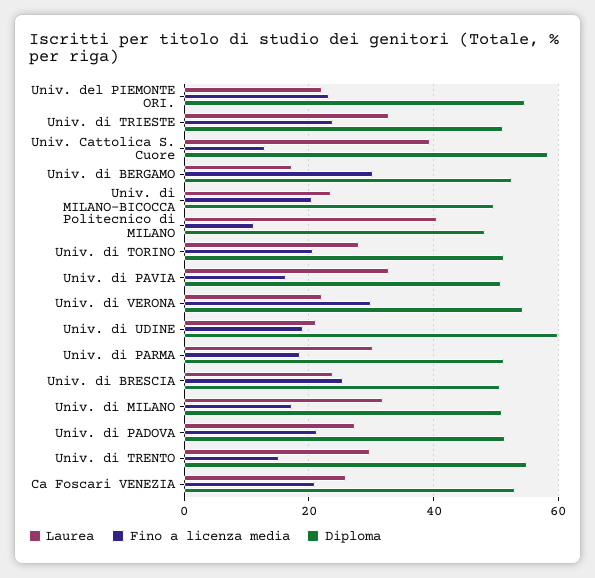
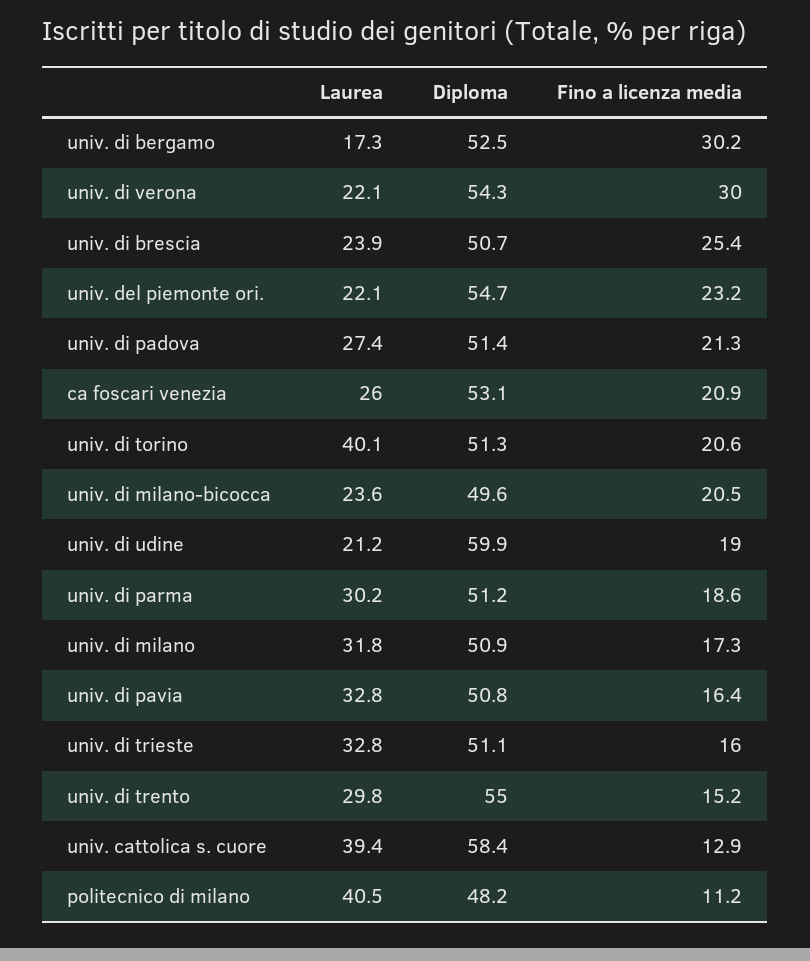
Fino a licenza media, Univ. di TRIESTE: 24 -> 16
Laurea, Univ. di TORINO: 28 -> 40.1

